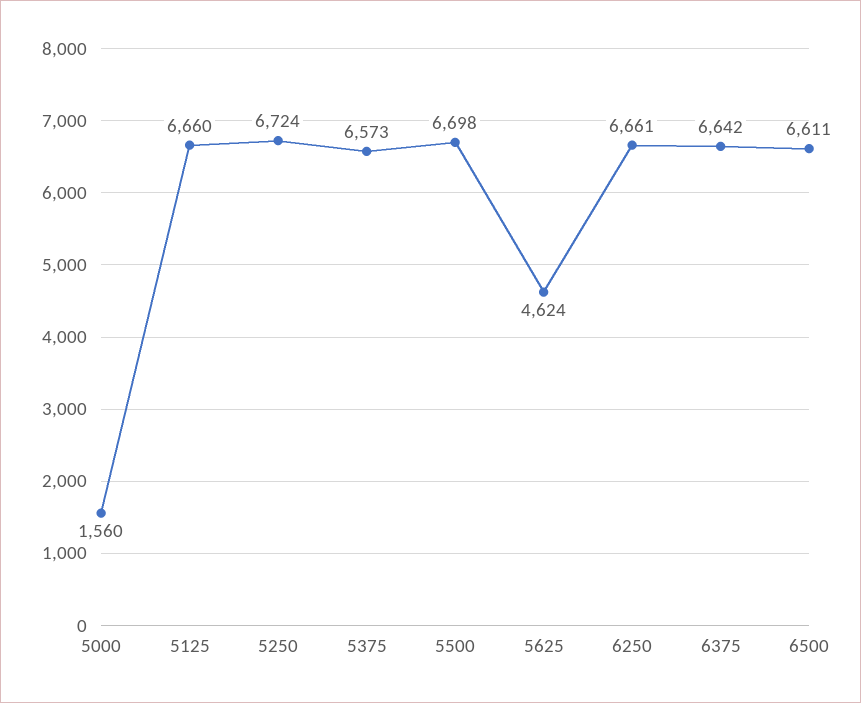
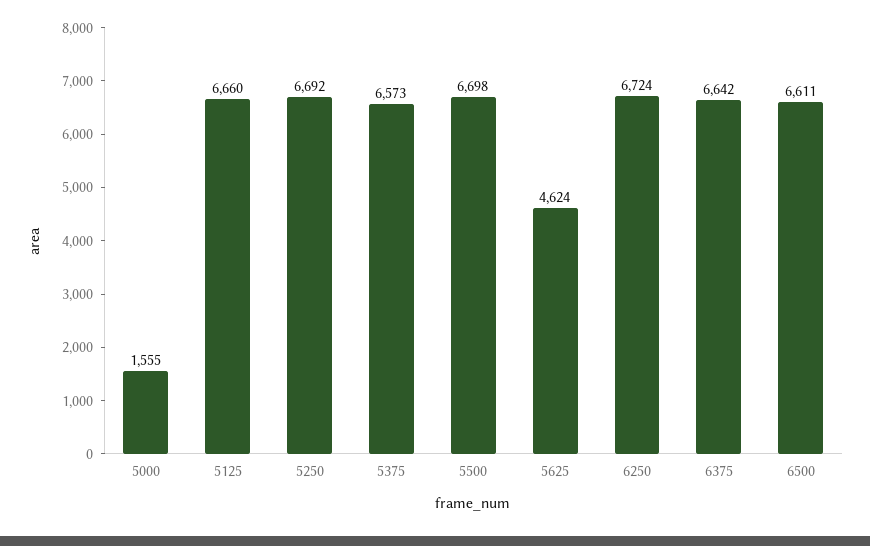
5000: 1560 -> 1555
5250: 6724 -> 6692
6250: 6661 -> 6724

